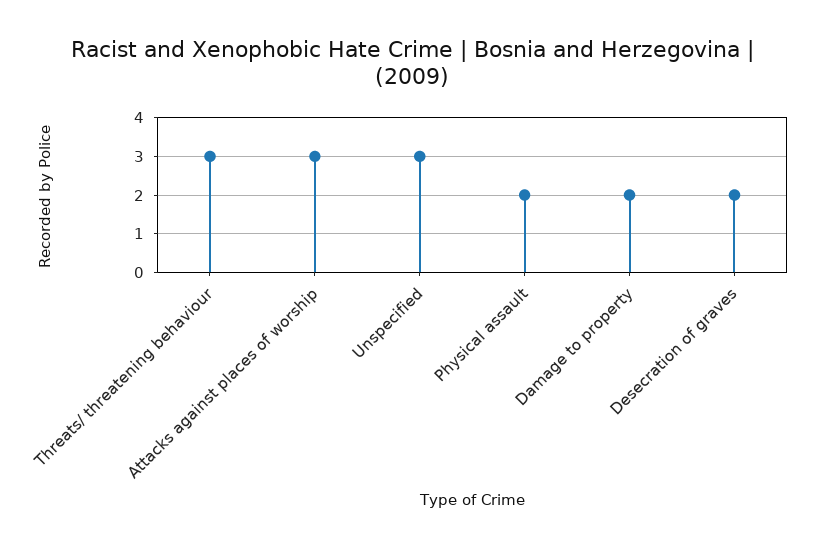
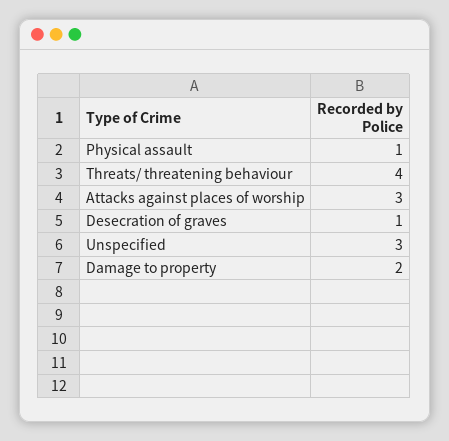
Threats/ threatening behaviour: 3 -> 4
Physical assault: 2 -> 1
Desecration of graves: 2 -> 1

